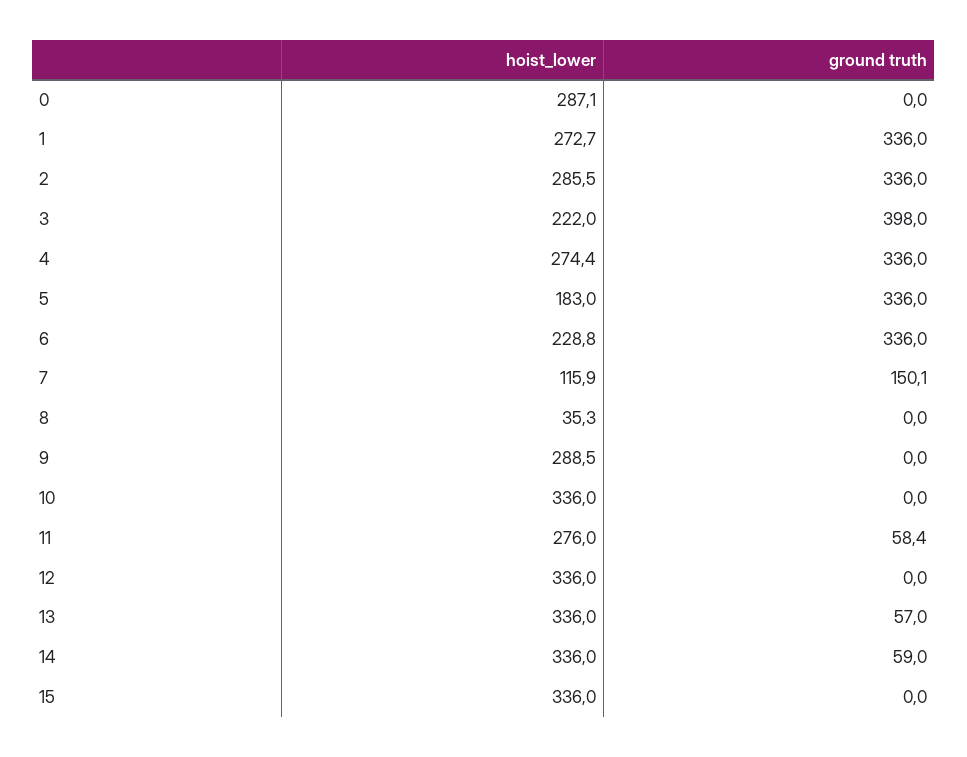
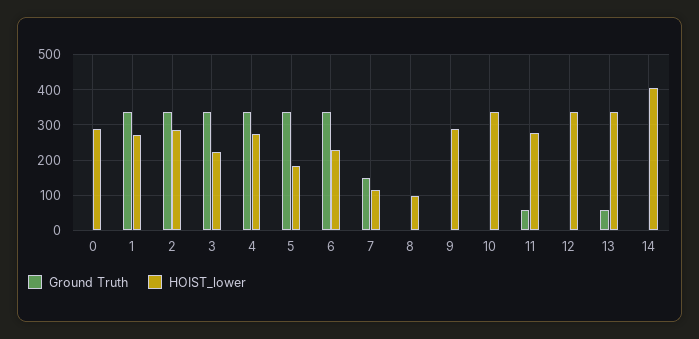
ground truth, 3: 398 -> 340
hoist_lower, 8: 35.3 -> 100
hoist_lower, 14: 336 -> 400
ground truth, 14: 59 -> 0
hoist_lower, 15: 336 -> none
ground truth, 15: 0 -> none

